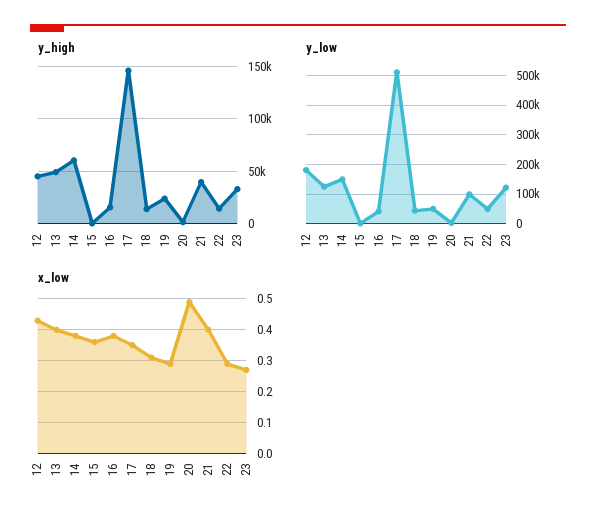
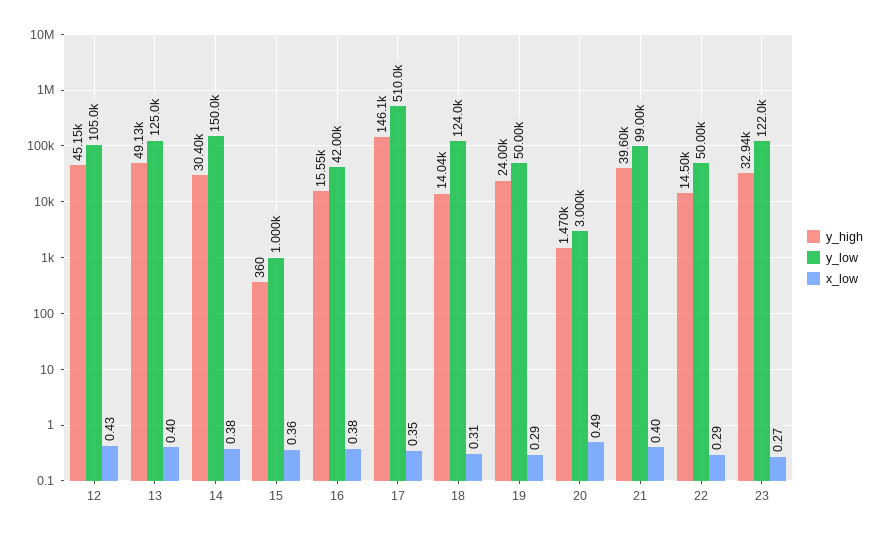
y_high, 14: 60000 -> 30400
y_low, 12: 175000 -> 105000
y_low, 18: 50000 -> 124000

